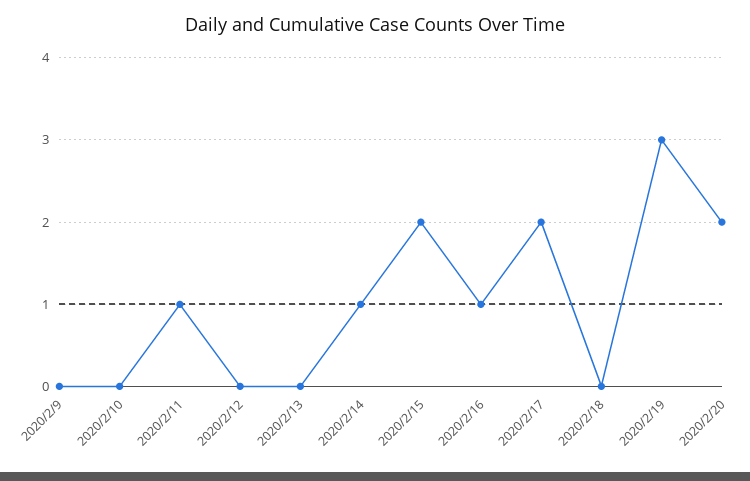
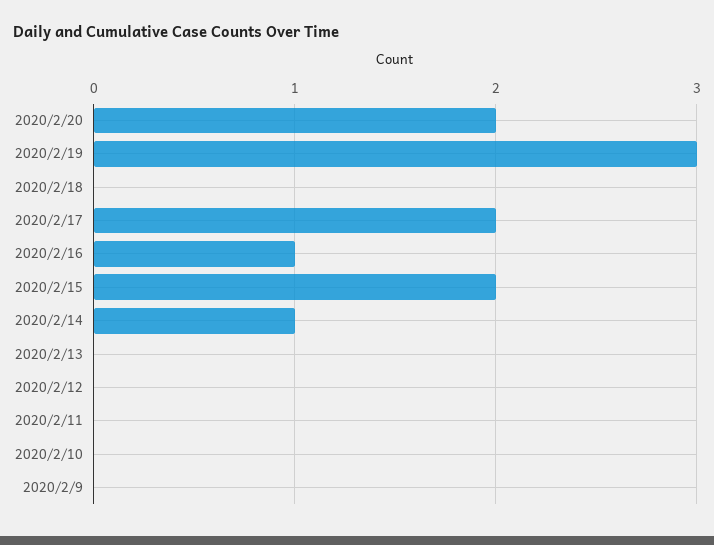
2020/2/11: 1 -> 0

